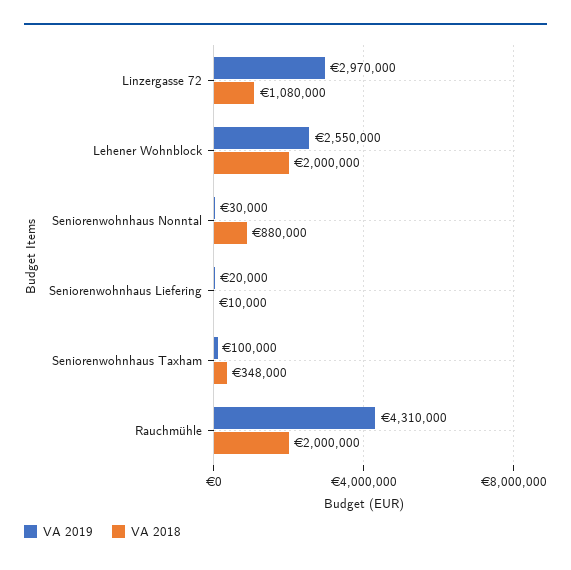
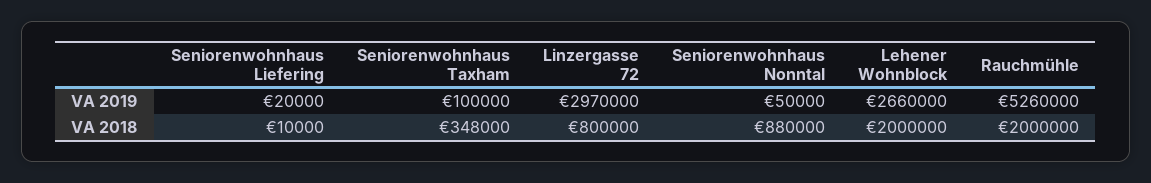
VA 2018, Linzergasse 72: 1080000 -> 800000
VA 2019, Lehener Wohnblock: 2550000 -> 2660000
VA 2019, Seniorenwohnhaus Nonntal: 30000 -> 50000
VA 2019, Rauchmühle: 4310000 -> 5260000

